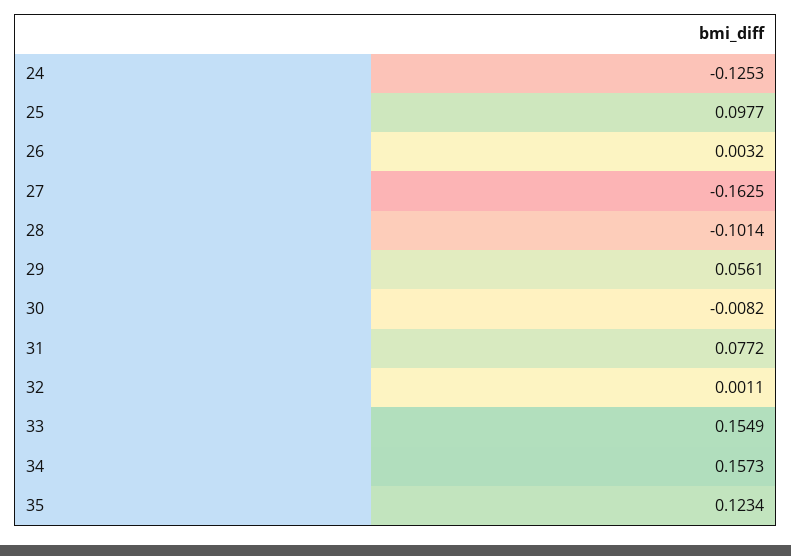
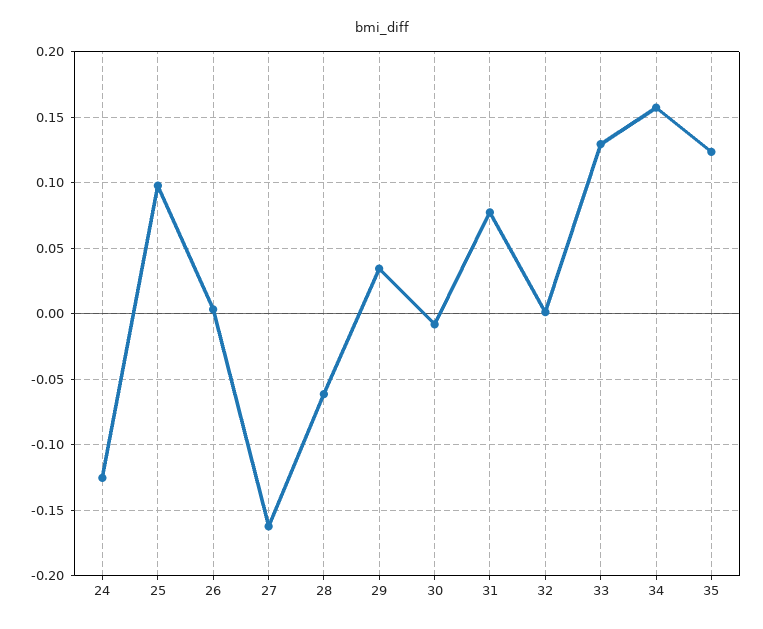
28: -0.1014 -> -0.06
29: 0.0561 -> 0.035
33: 0.1549 -> 0.13

